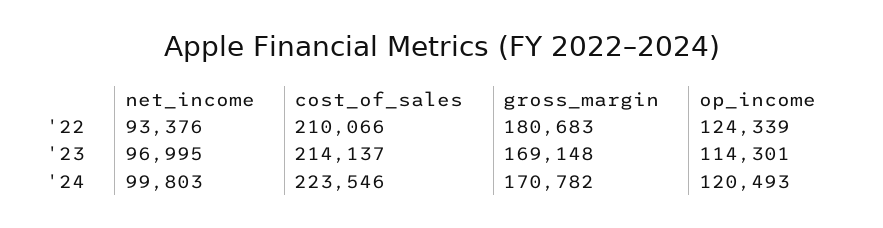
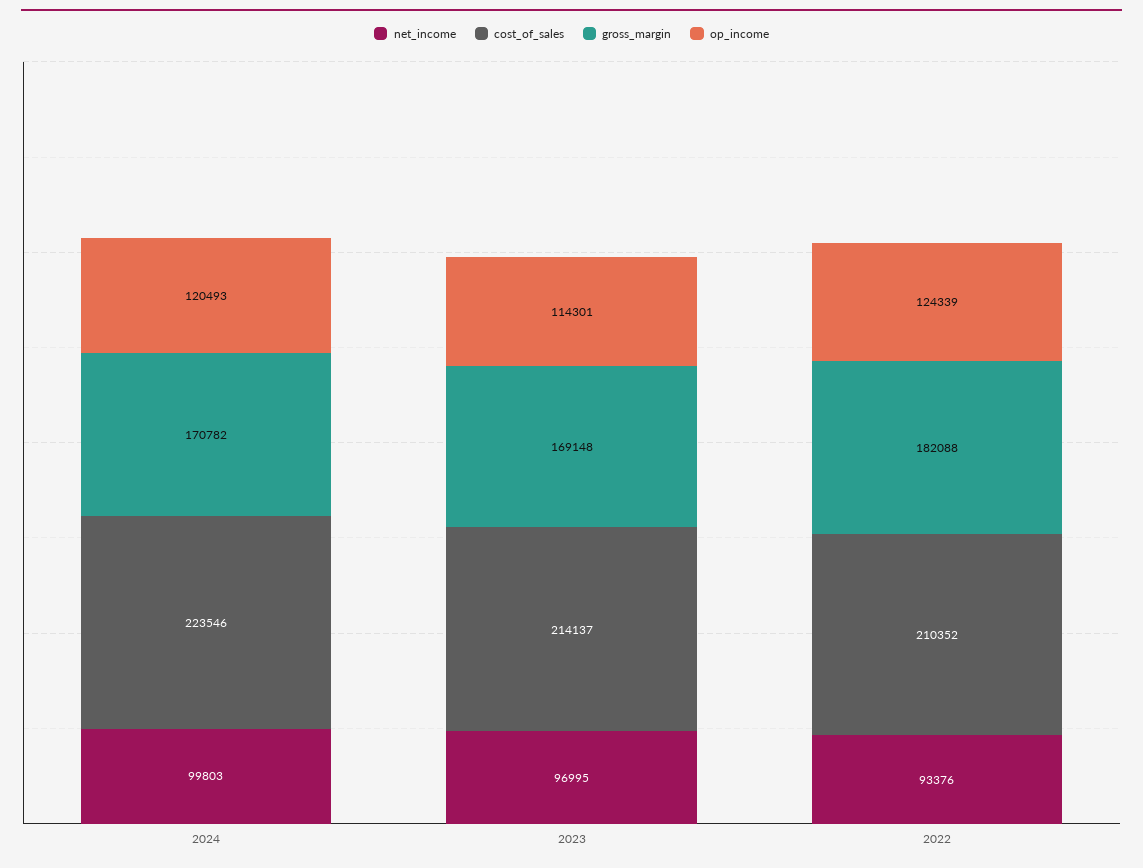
cost_of_sales, '22: 210066 -> 210352
gross_margin, '22: 180683 -> 182088

